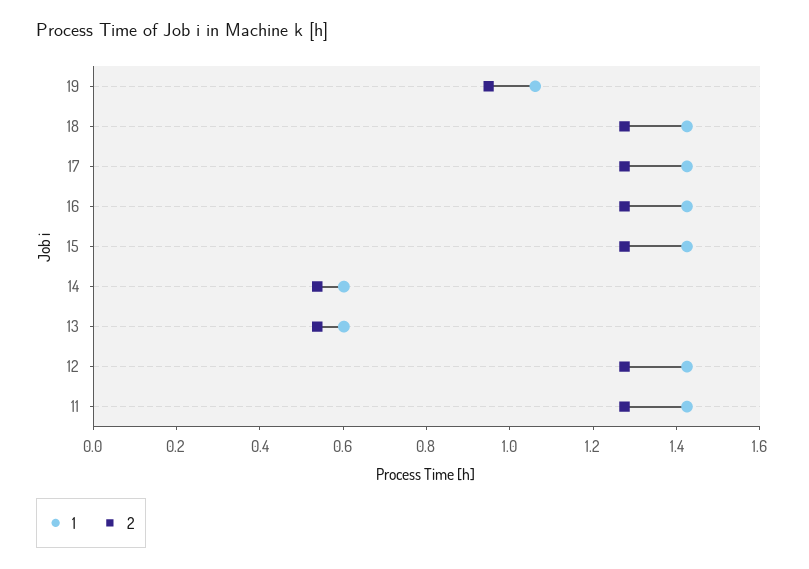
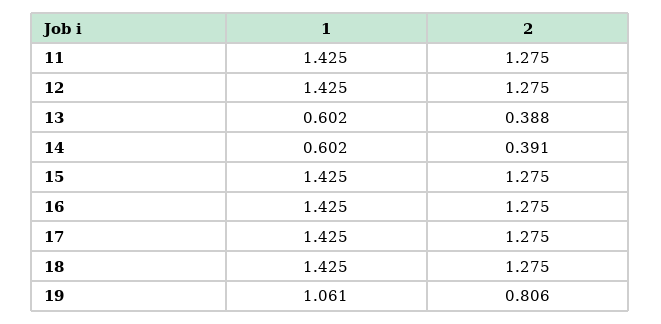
2, 19: 0.95 -> 0.806
2, 14: 0.55 -> 0.391
2, 13: 0.55 -> 0.388

